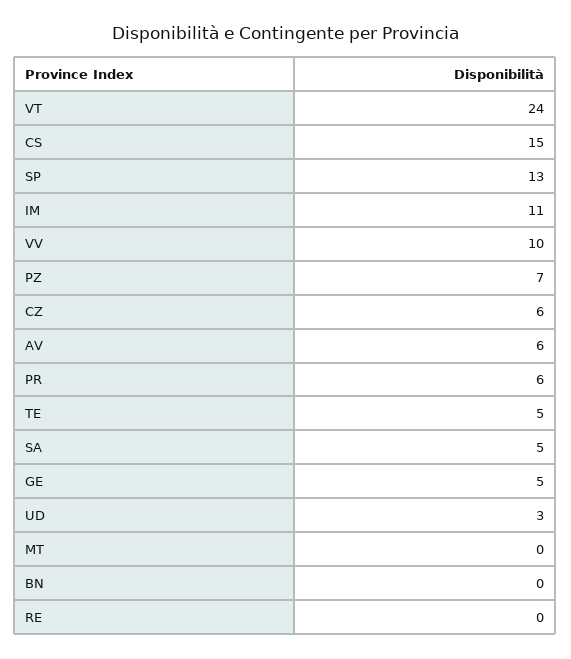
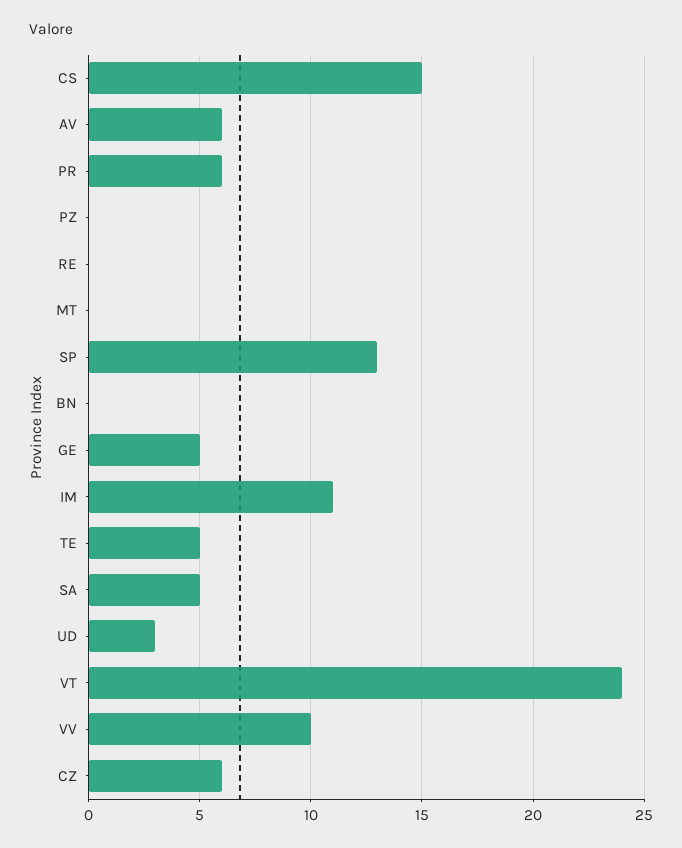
PZ: 7 -> 0

